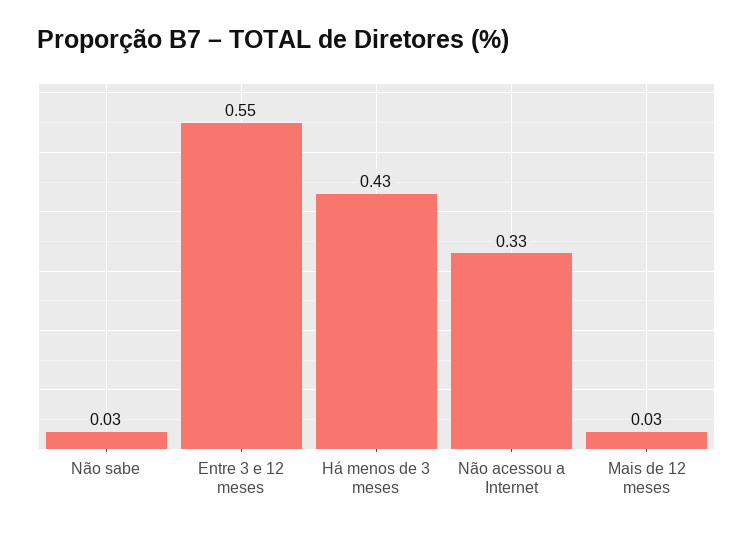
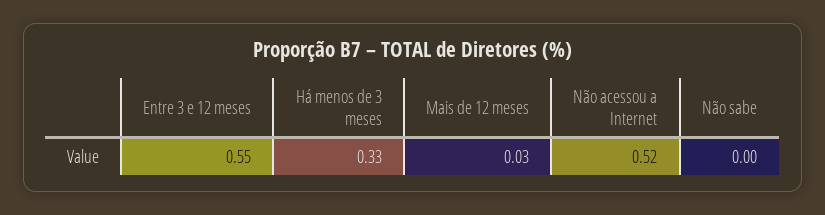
Não sabe: 0.03 -> 0
Há menos de 3 meses: 0.43 -> 0.33
Não acessou a Internet: 0.33 -> 0.52

